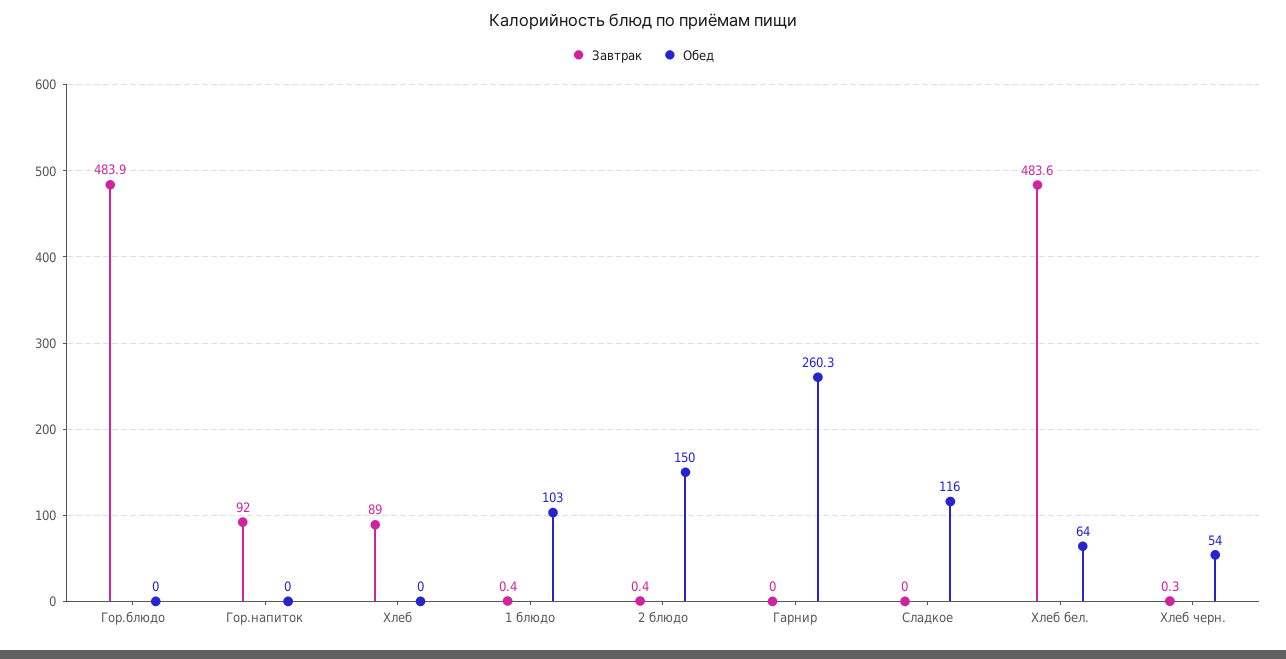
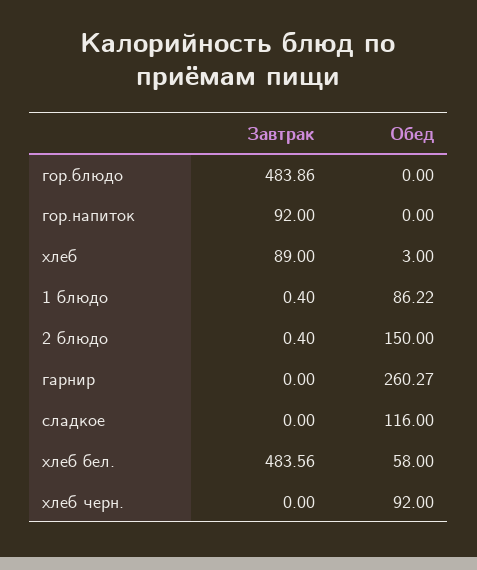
Обед, Хлеб: 0 -> 3
Обед, 1 блюдо: 103 -> 86.22
Обед, Хлеб бел.: 64 -> 58
Завтрак, Хлеб черн.: 0.3 -> 0
Обед, Хлеб черн.: 54 -> 92

